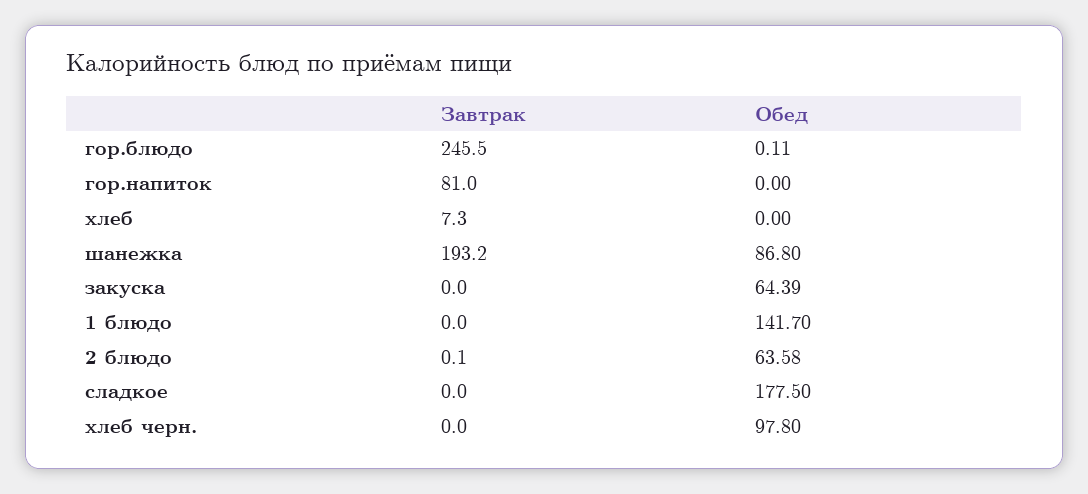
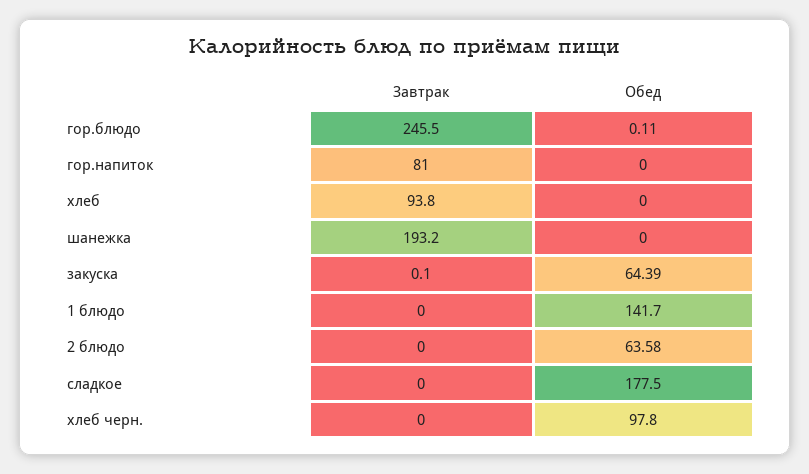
Завтрак, хлеб: 7.3 -> 93.8
Обед, шанежка: 86.8 -> 0
Завтрак, закуска: 0 -> 0.1
Завтрак, 2 блюдо: 0.1 -> 0

